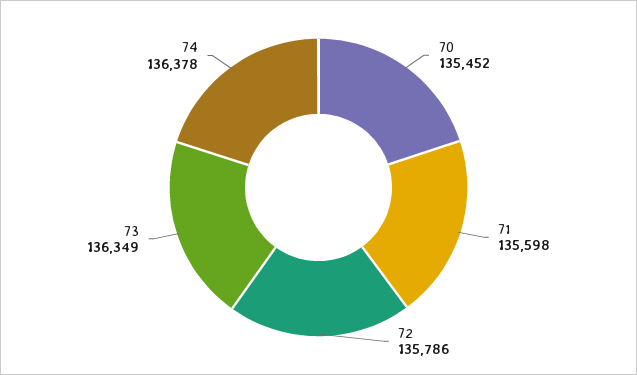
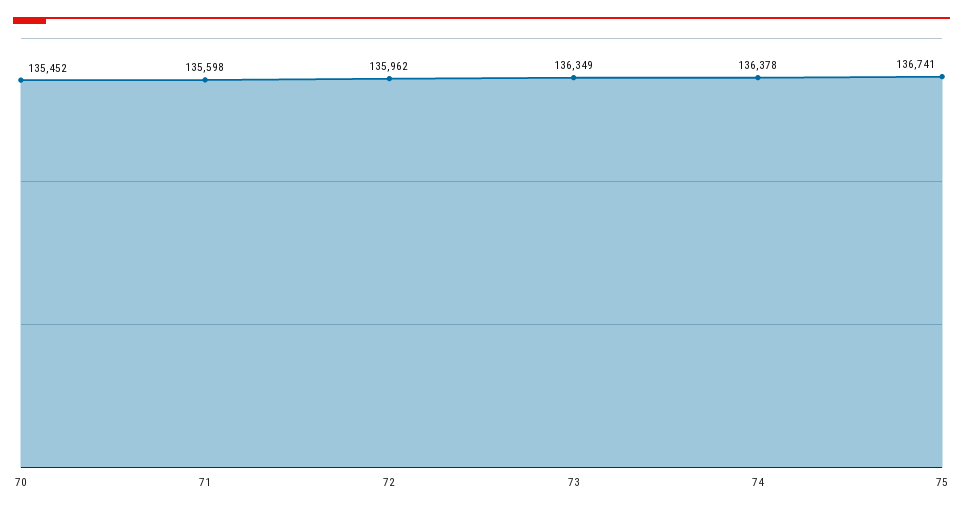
72: 135786 -> 135962
75: none -> 136741

